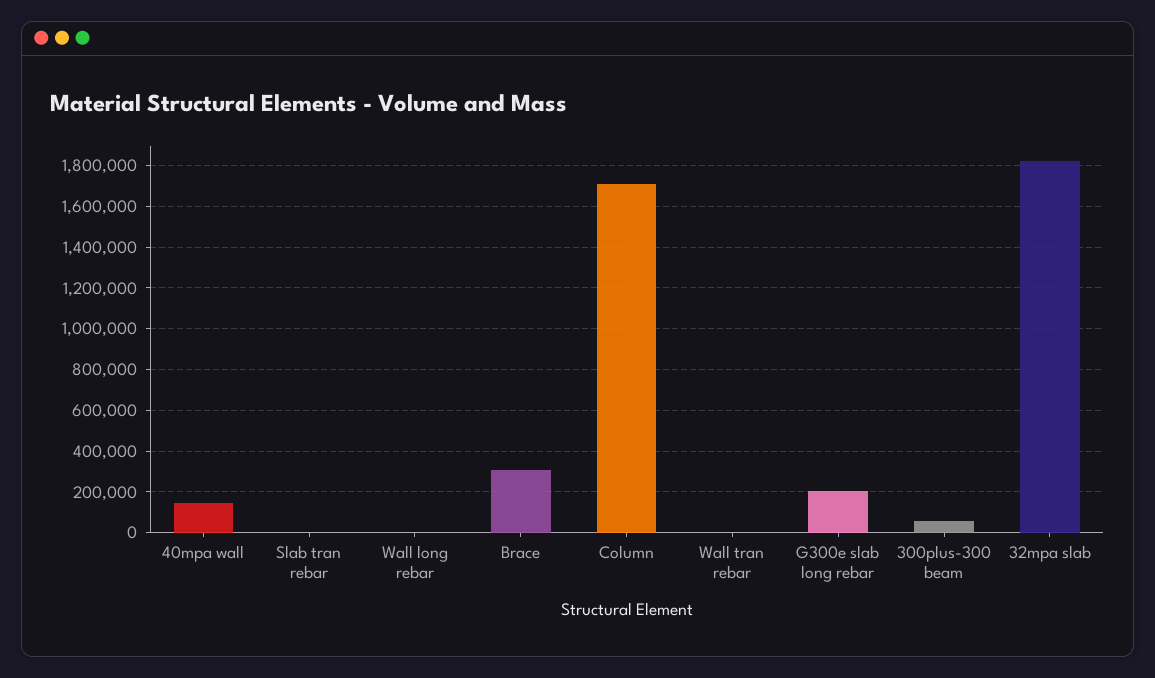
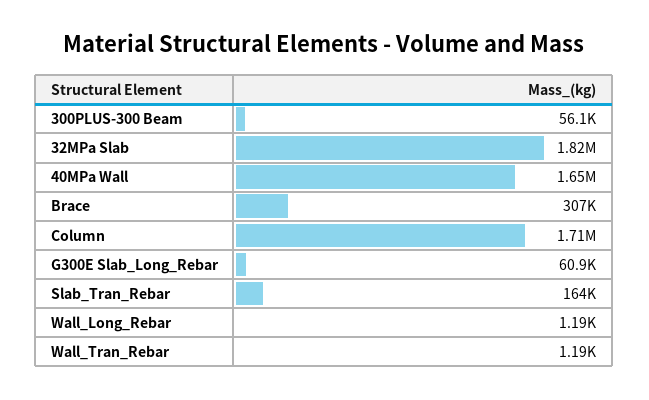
40mpa wall: 150000 -> 1650000
Slab tran rebar: 0 -> 164000
G300e slab long rebar: 200000 -> 60900

